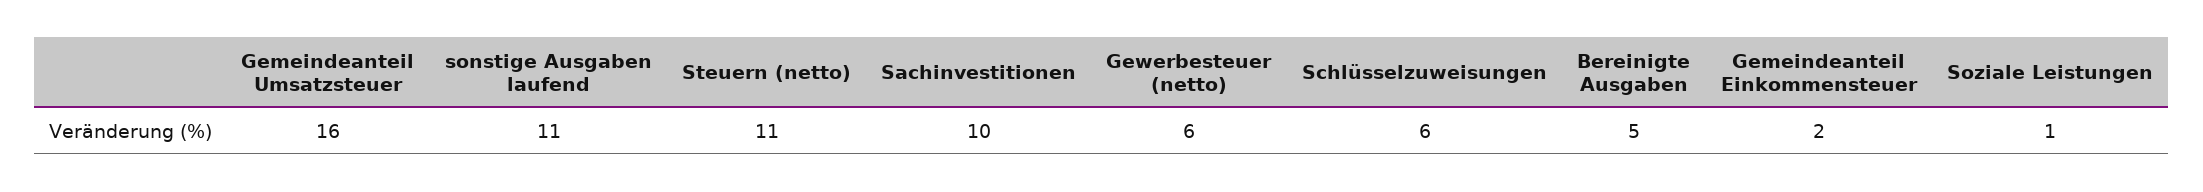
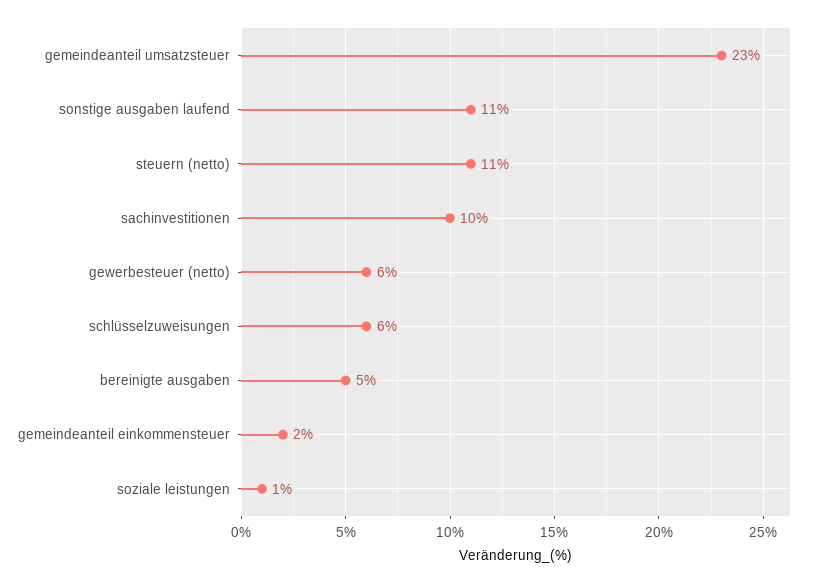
Gemeindeanteil Umsatzsteuer: 16 -> 23

